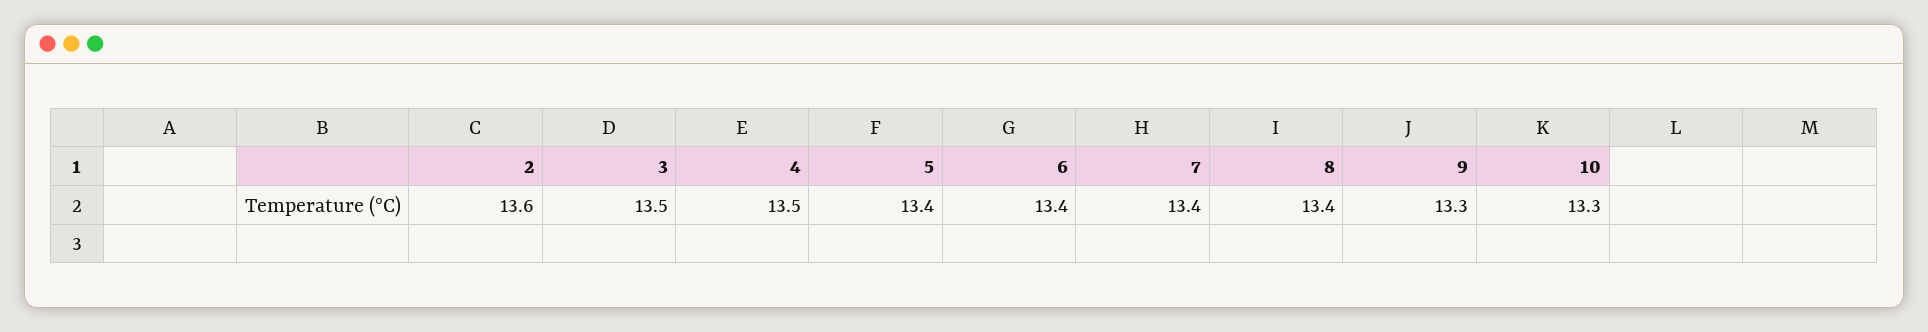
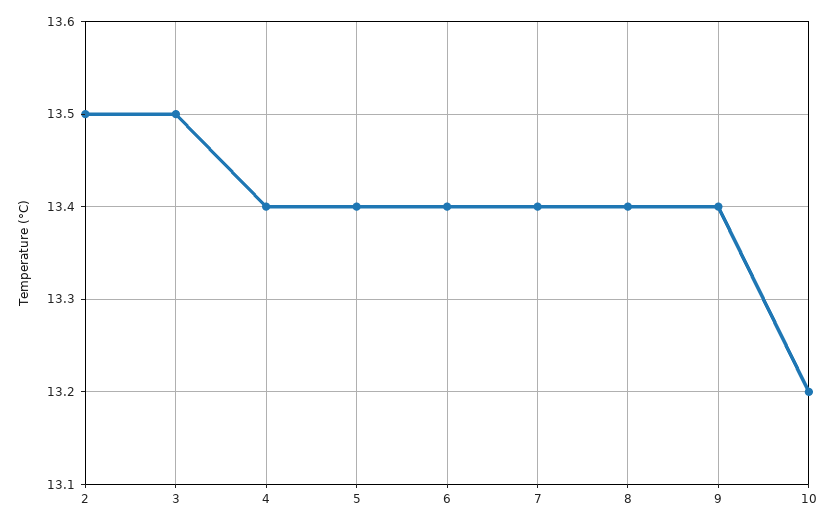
2: 13.6 -> 13.5
4: 13.5 -> 13.4
9: 13.3 -> 13.4
10: 13.3 -> 13.2

